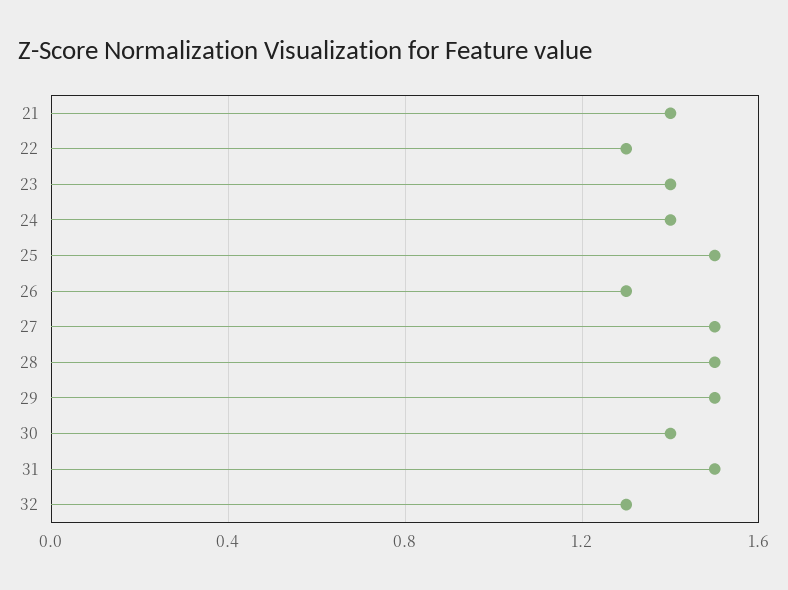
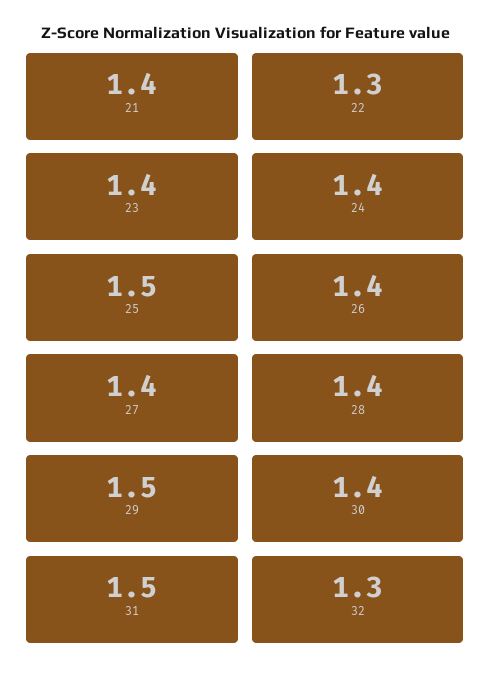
26: 1.3 -> 1.4
27: 1.5 -> 1.4
28: 1.5 -> 1.4

